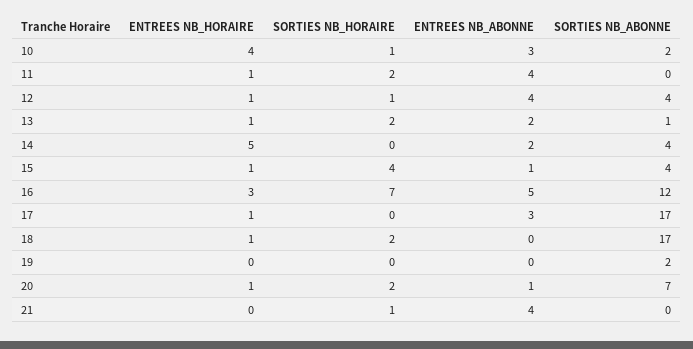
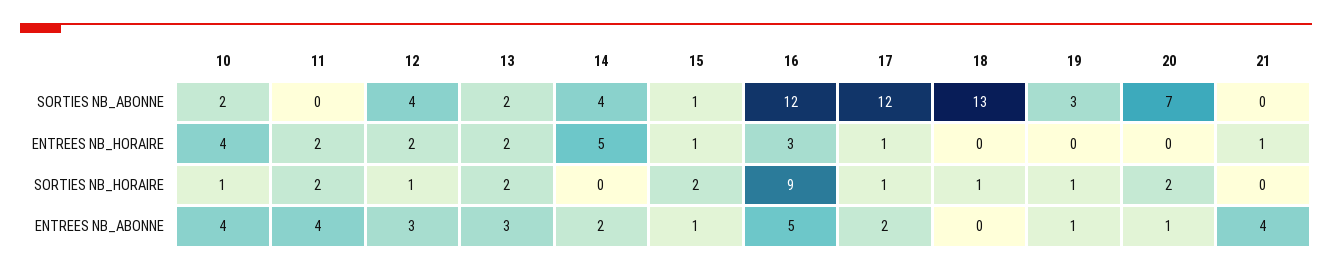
ENTREES NB_ABONNE, 10: 3 -> 4
ENTREES NB_HORAIRE, 11: 1 -> 2
ENTREES NB_HORAIRE, 12: 1 -> 2
ENTREES NB_ABONNE, 12: 4 -> 3
ENTREES NB_HORAIRE, 13: 1 -> 2
ENTREES NB_ABONNE, 13: 2 -> 3
SORTIES NB_ABONNE, 13: 1 -> 2
SORTIES NB_HORAIRE, 15: 4 -> 2
SORTIES NB_ABONNE, 15: 4 -> 1
SORTIES NB_HORAIRE, 16: 7 -> 9
SORTIES NB_HORAIRE, 17: 0 -> 1
ENTREES NB_ABONNE, 17: 3 -> 2
SORTIES NB_ABONNE, 17: 17 -> 12
ENTREES NB_HORAIRE, 18: 1 -> 0
SORTIES NB_HORAIRE, 18: 2 -> 1
SORTIES NB_ABONNE, 18: 17 -> 13
SORTIES NB_HORAIRE, 19: 0 -> 1
ENTREES NB_ABONNE, 19: 0 -> 1
SORTIES NB_ABONNE, 19: 2 -> 3
ENTREES NB_HORAIRE, 20: 1 -> 0
ENTREES NB_HORAIRE, 21: 0 -> 1
SORTIES NB_HORAIRE, 21: 1 -> 0

